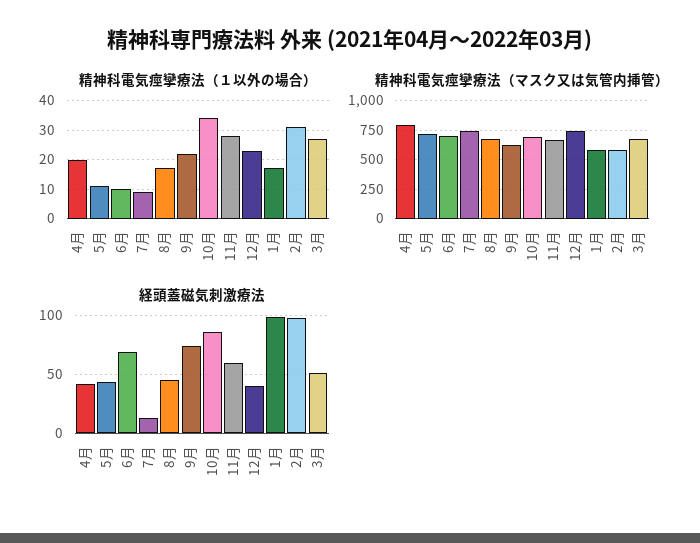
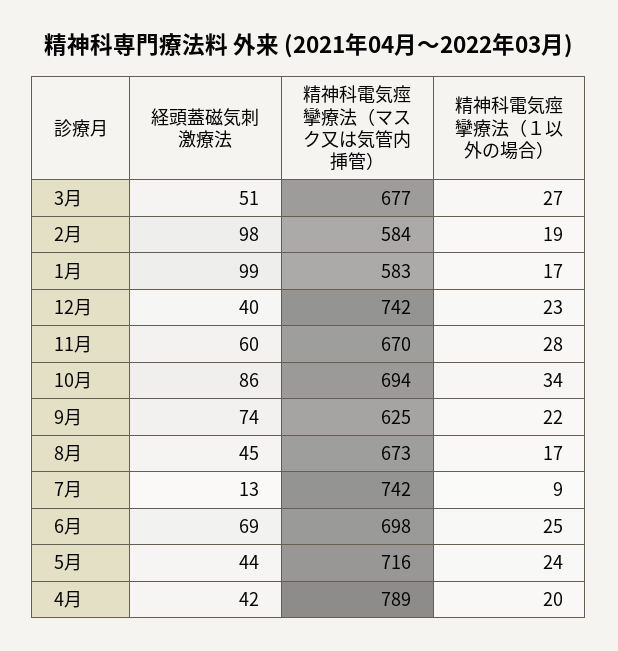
精神科電気痙攣療法（１以外の場合）, 5月: 10 -> 24
精神科電気痙攣療法（１以外の場合）, 6月: 10 -> 25
精神科電気痙攣療法（１以外の場合）, 2月: 30 -> 19

